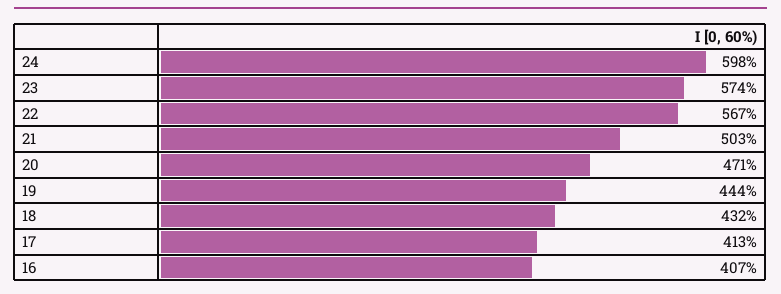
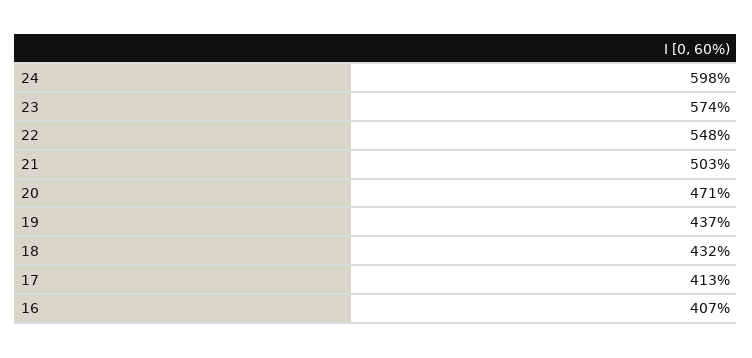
22: 567 -> 548
19: 444 -> 437

